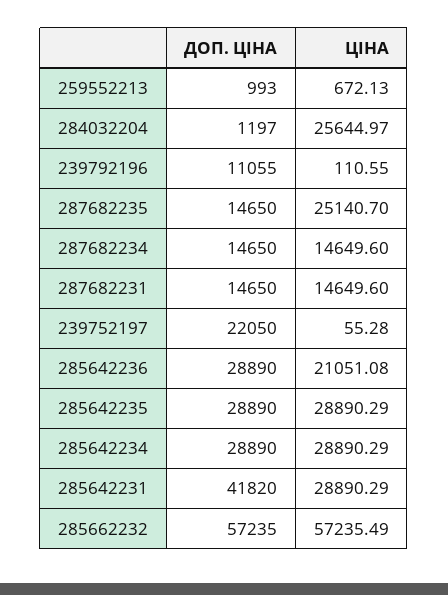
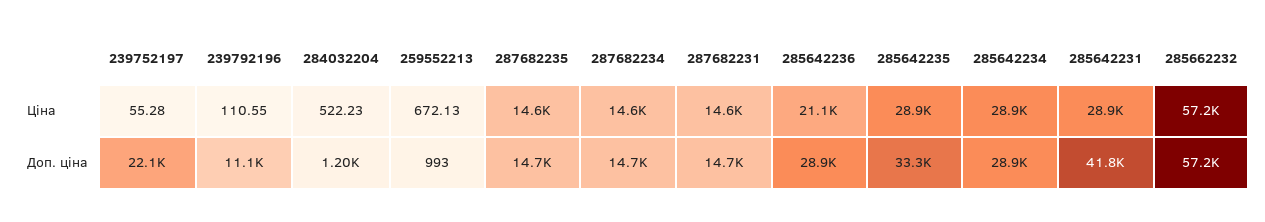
ЦІНА, 284032204: 25644.97 -> 522.23
ЦІНА, 287682235: 25140.7 -> 14600
ДОП. ЦІНА, 285642235: 28890 -> 33300

